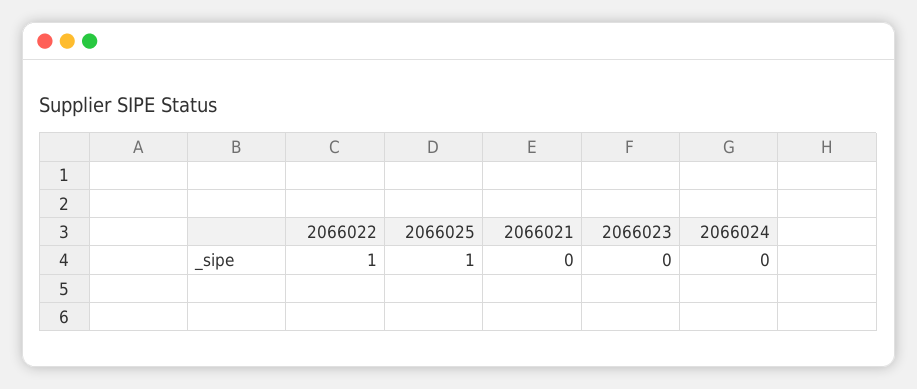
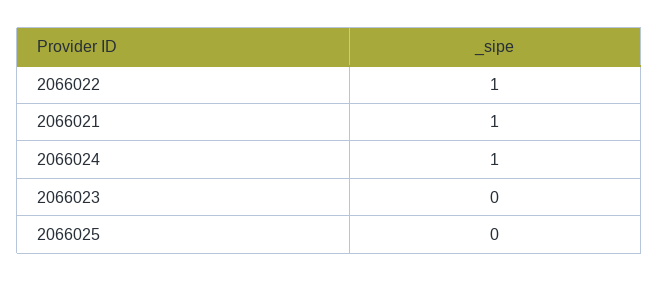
2066025: 1 -> 0
2066021: 0 -> 1
2066024: 0 -> 1

